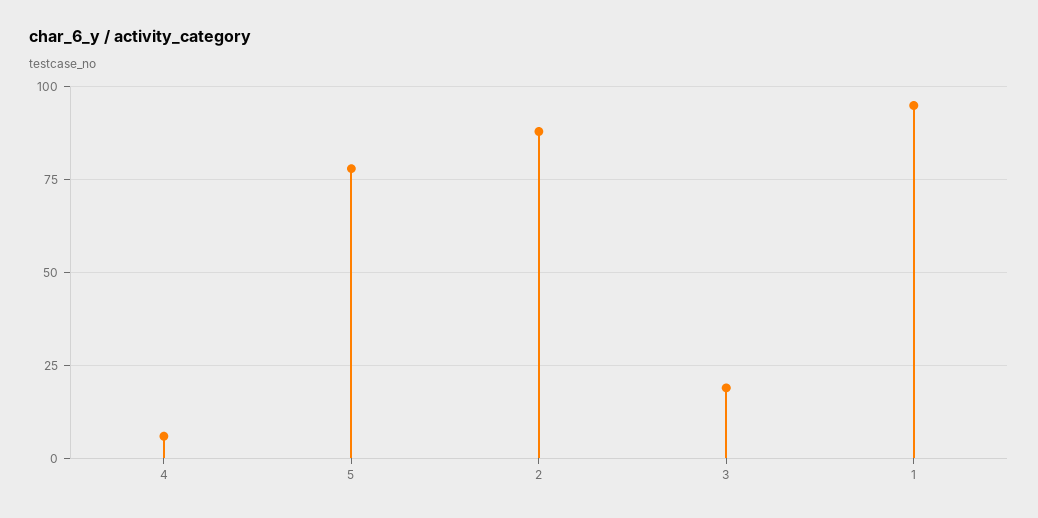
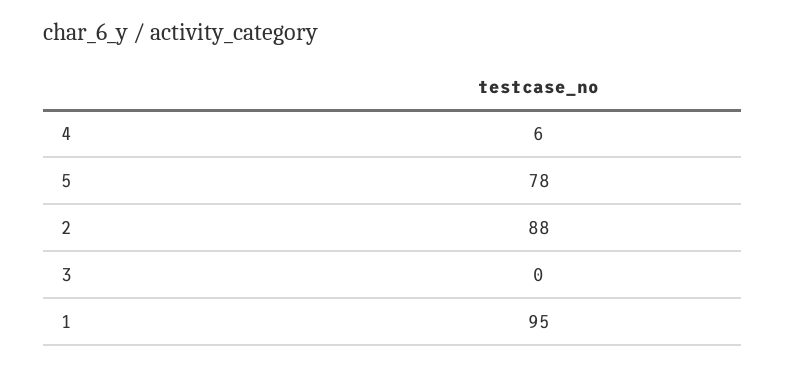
3: 20 -> 0

